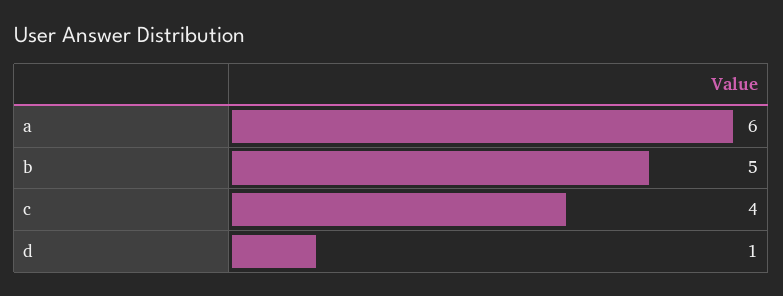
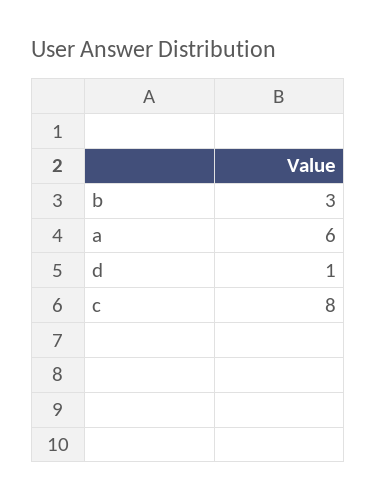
b: 5 -> 3
c: 4 -> 8

